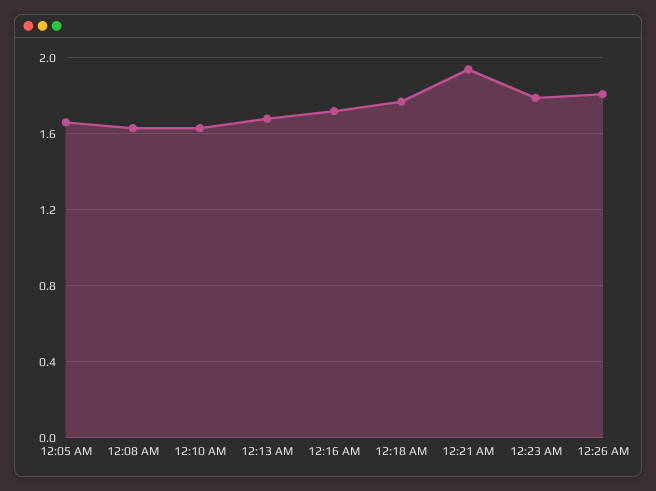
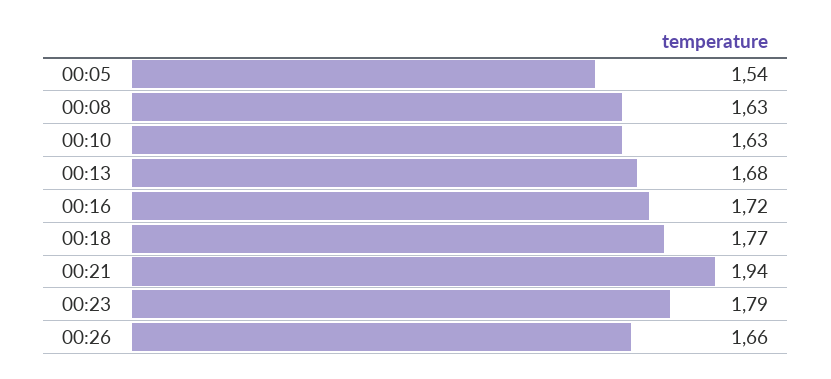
12:05 AM: 1.65 -> 1.54
12:26 AM: 1.8 -> 1.66

